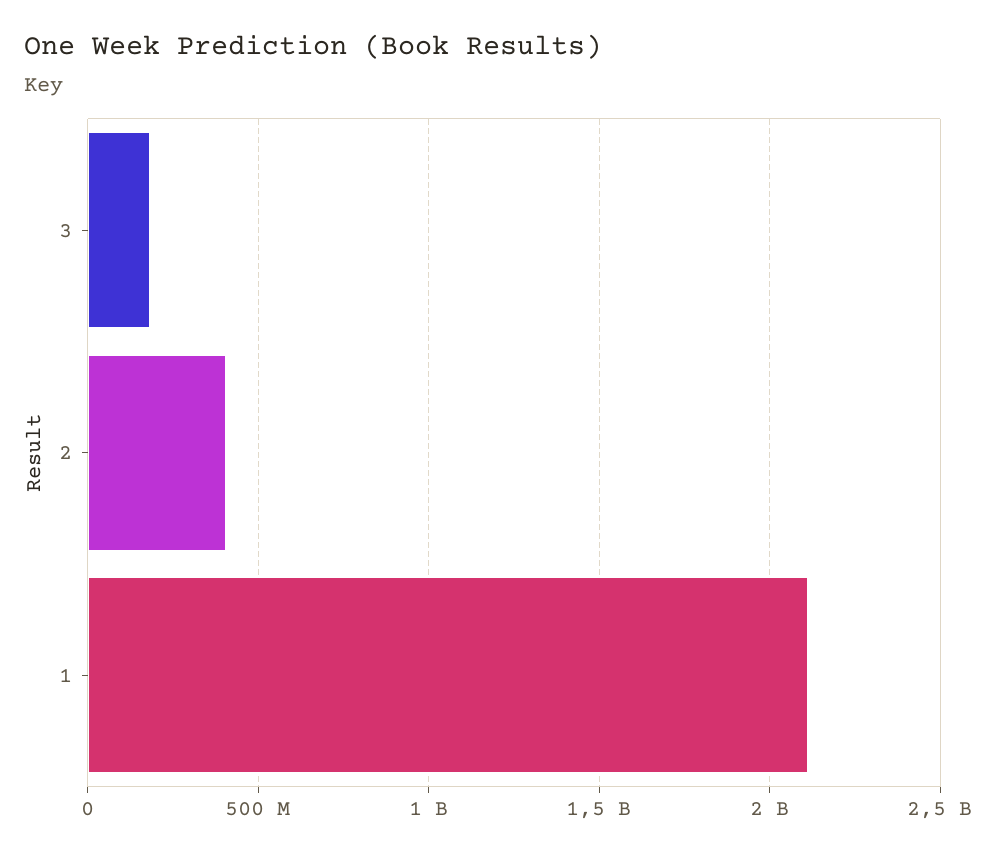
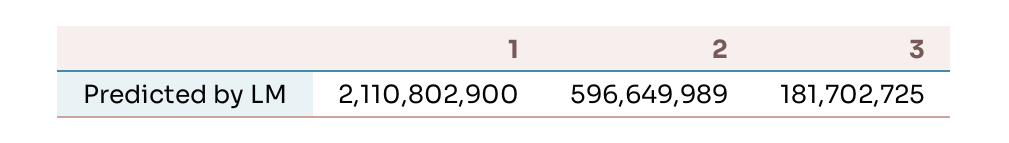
2: 400000000 -> 596649989

